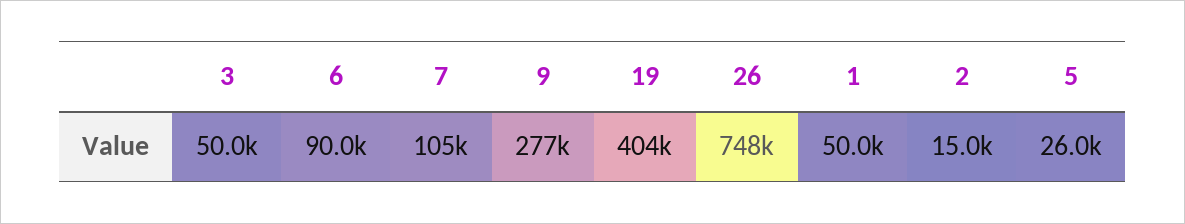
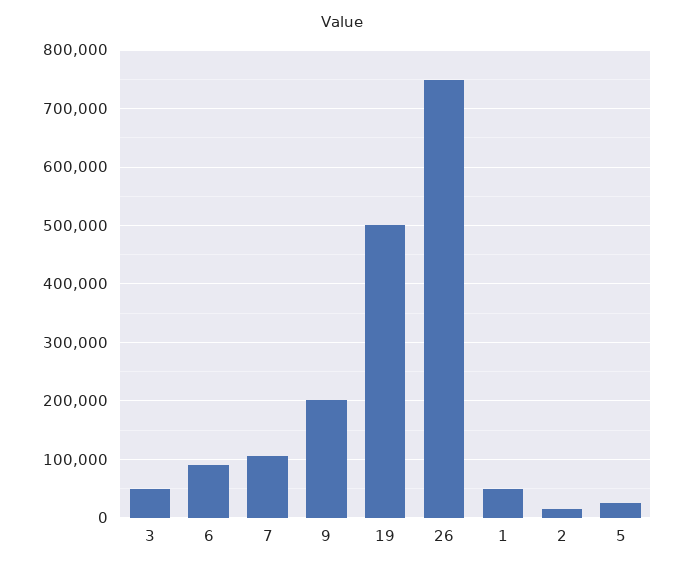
9: 277000 -> 200000
19: 404000 -> 500000

